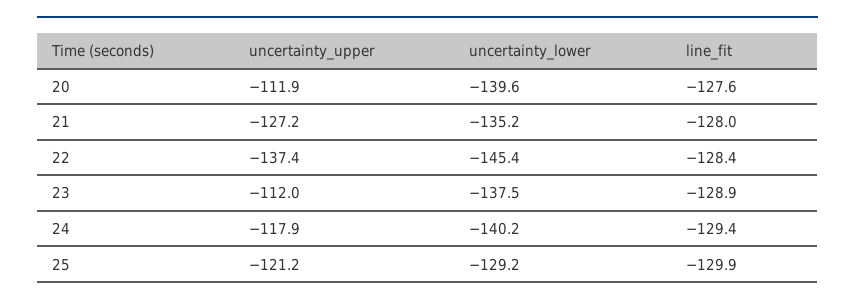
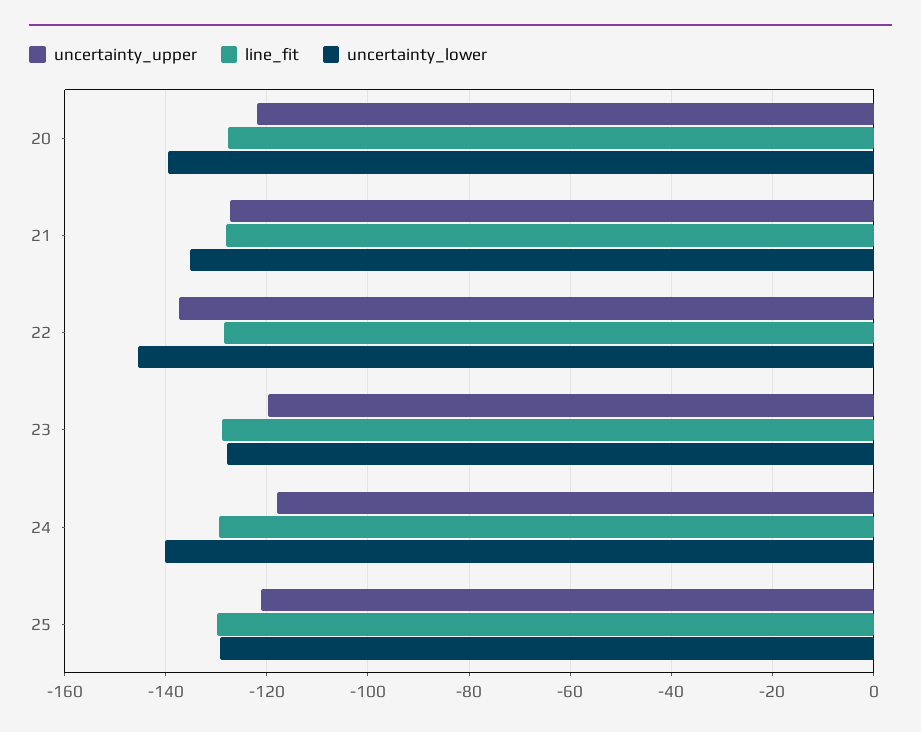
uncertainty_upper, 20: -111.9 -> -122
uncertainty_upper, 23: -112 -> -120
uncertainty_lower, 23: -137.5 -> -128

